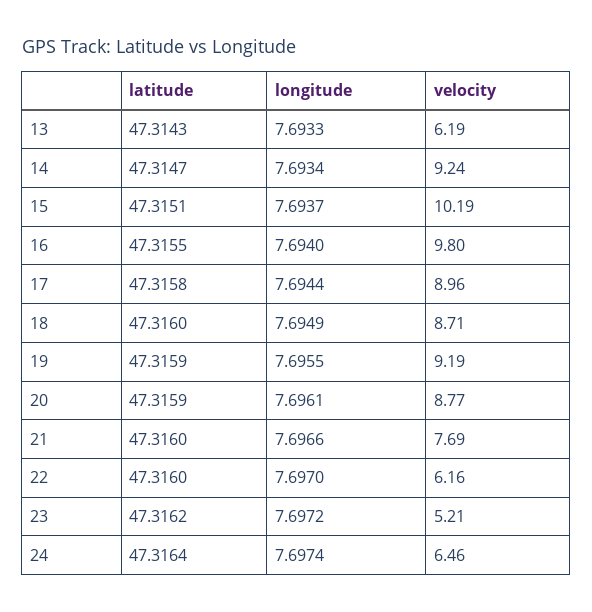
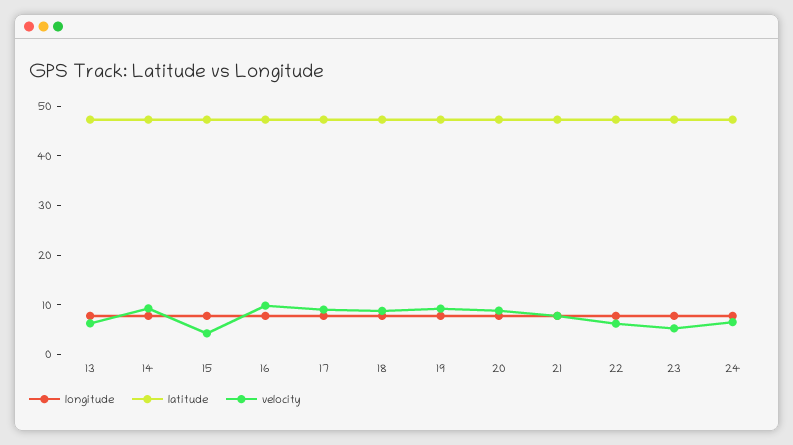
velocity, 15: 10.19 -> 4

